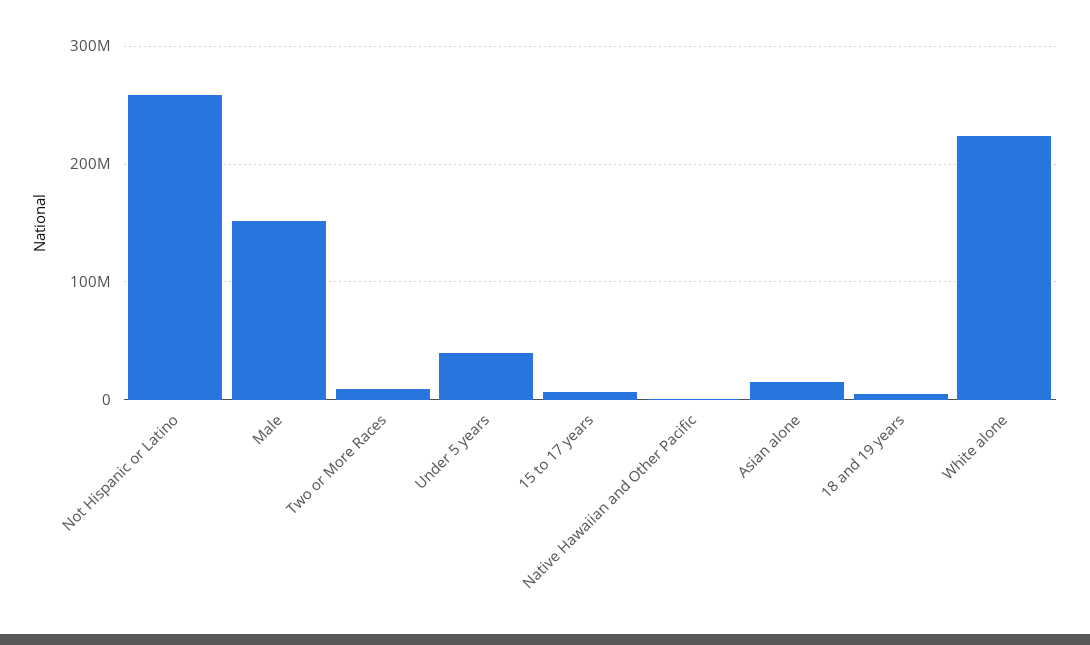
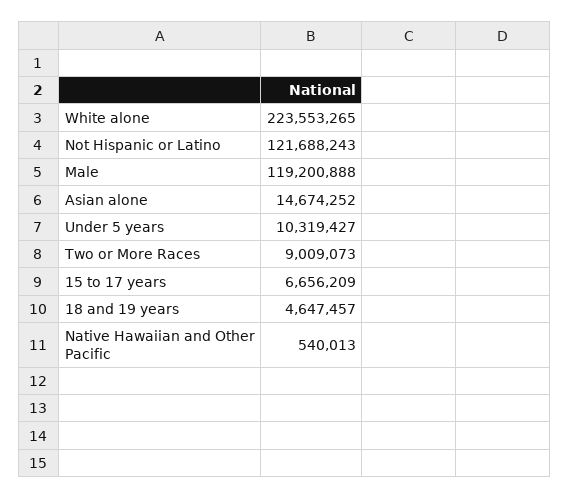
Not Hispanic or Latino: 260000000 -> 121688243
Male: 150000000 -> 119200888
Under 5 years: 40000000 -> 10319427

